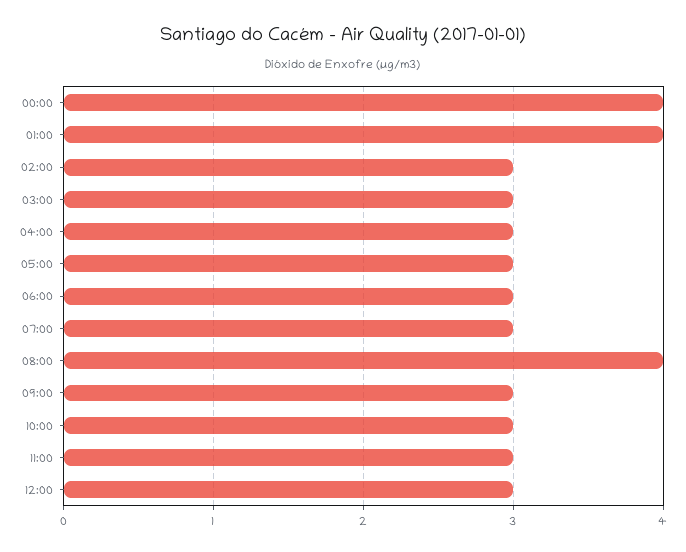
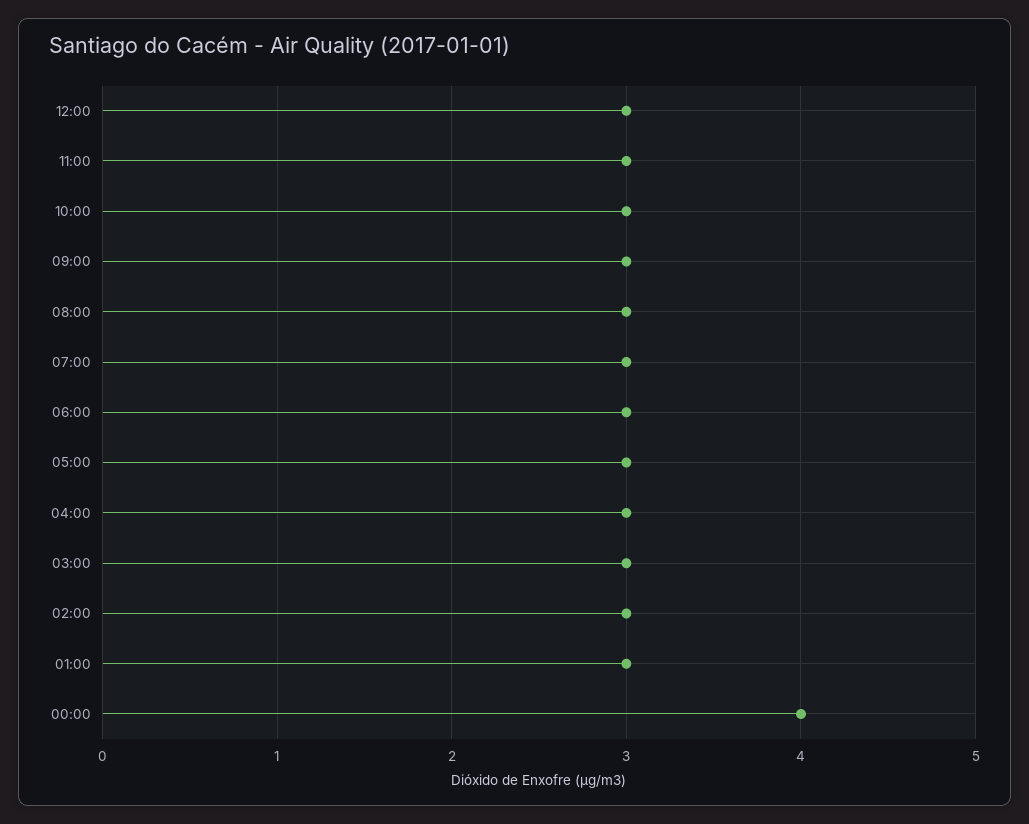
01:00: 4 -> 3
08:00: 4 -> 3

